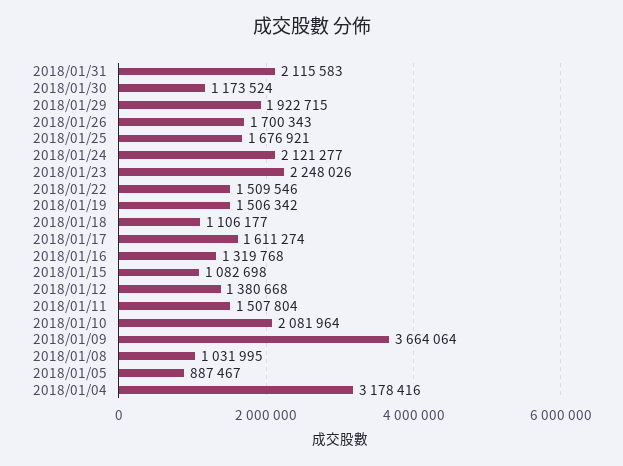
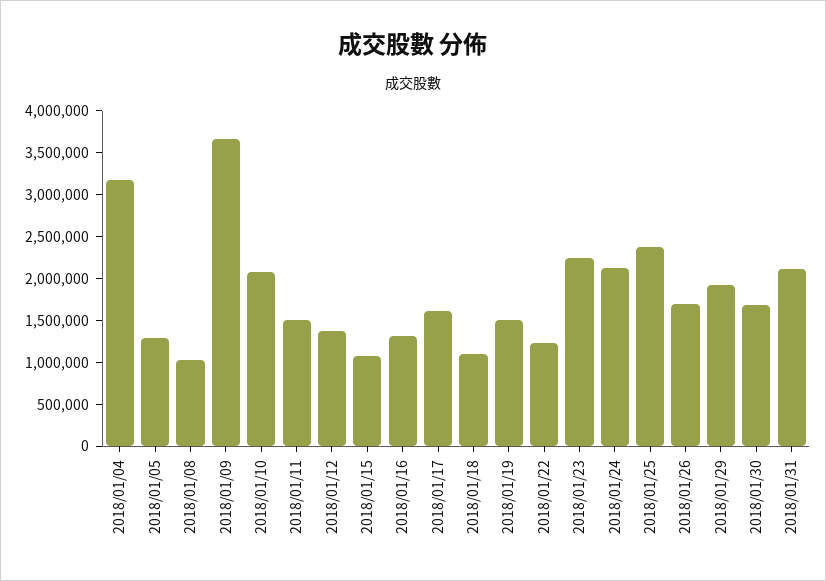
2018/01/30: 1173524 -> 1700000
2018/01/25: 1676921 -> 2400000
2018/01/22: 1509546 -> 1200000
2018/01/05: 887467 -> 1300000

